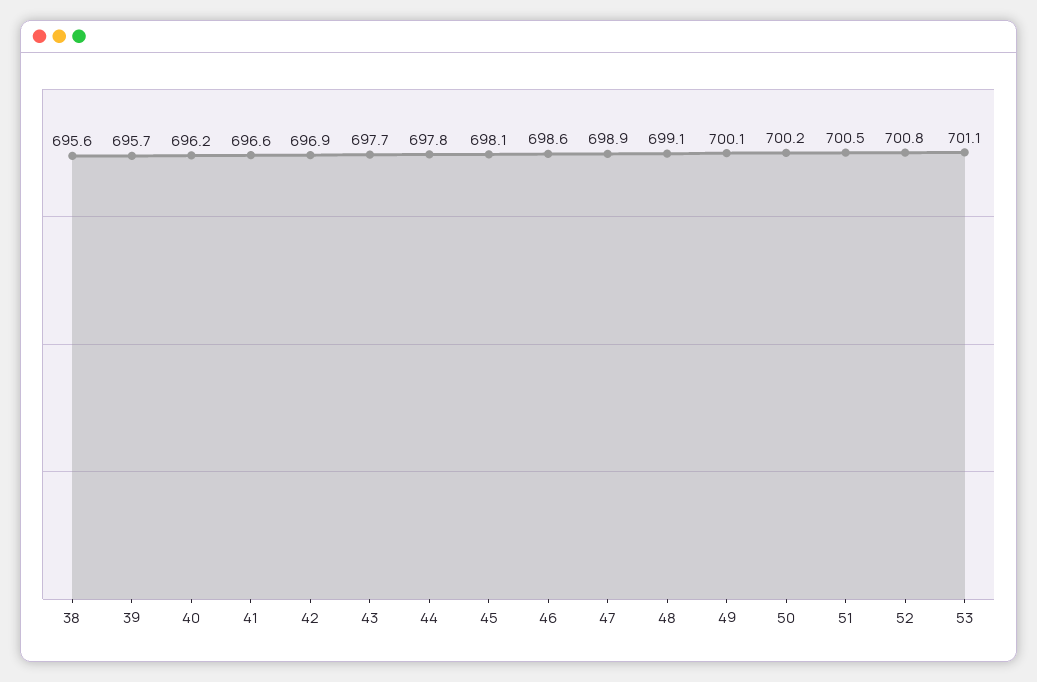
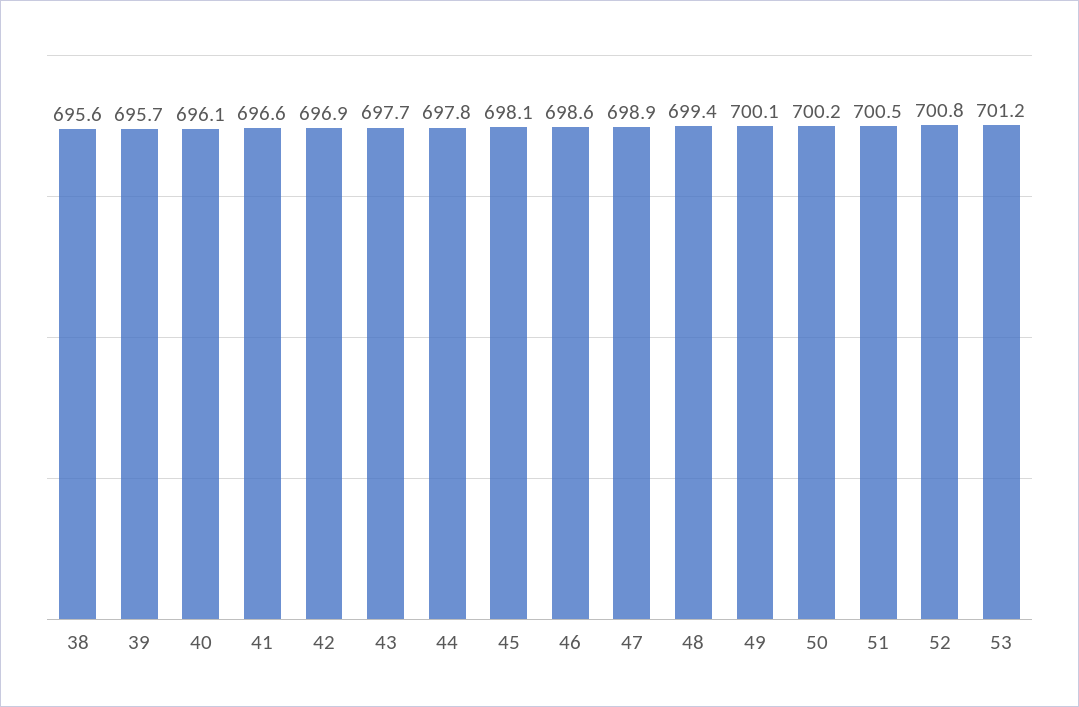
40: 696.2 -> 696.1
48: 699.1 -> 699.4
53: 701.1 -> 701.2

